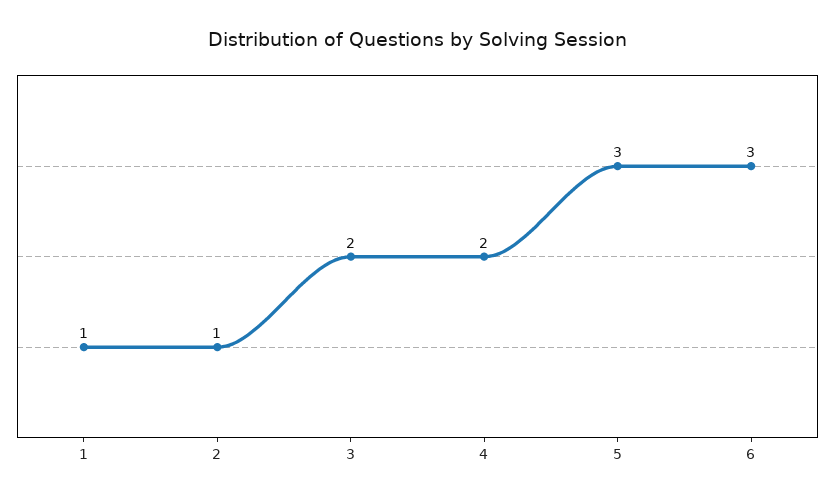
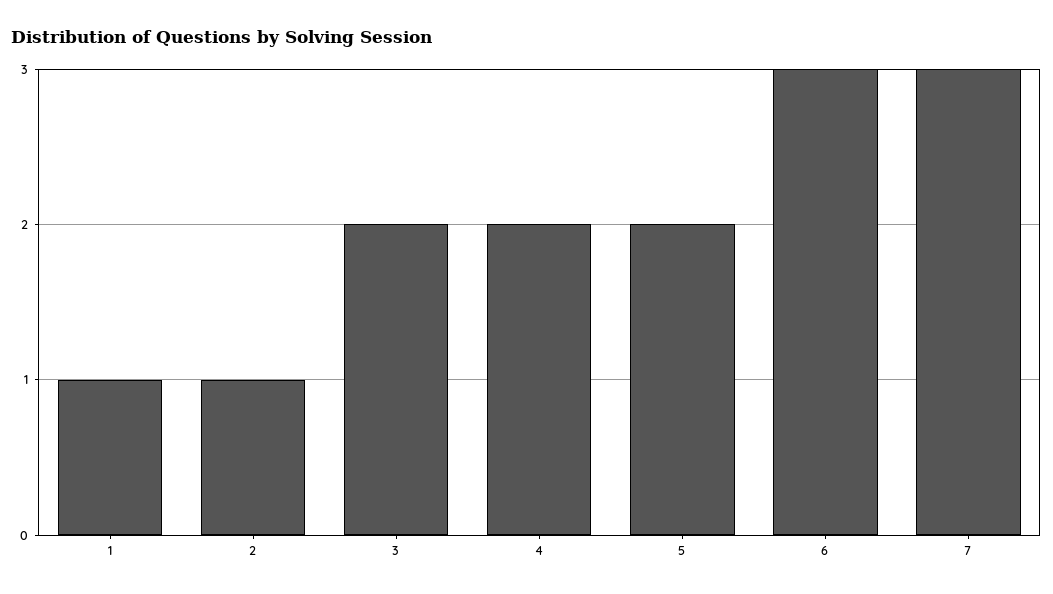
5: 3 -> 2
7: none -> 3

